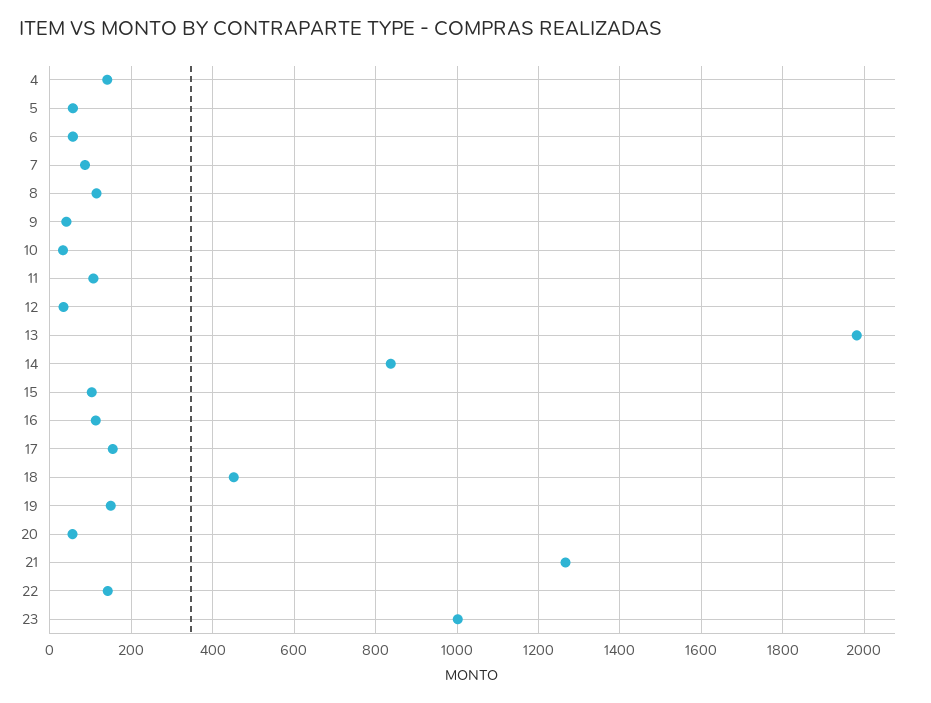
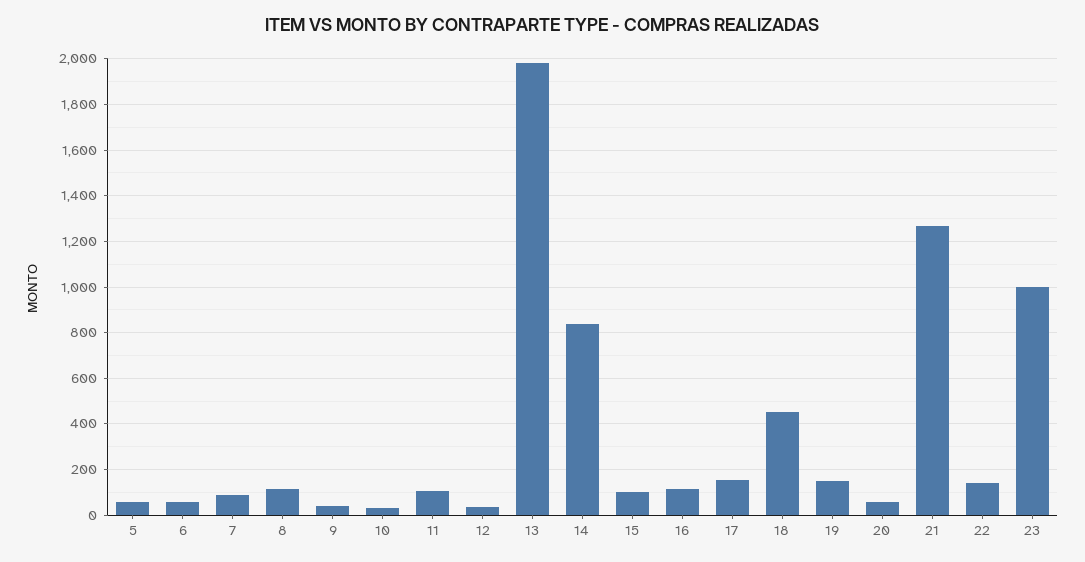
4: 140 -> none

